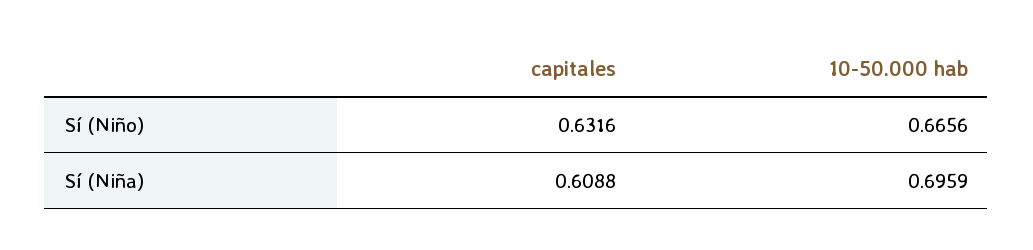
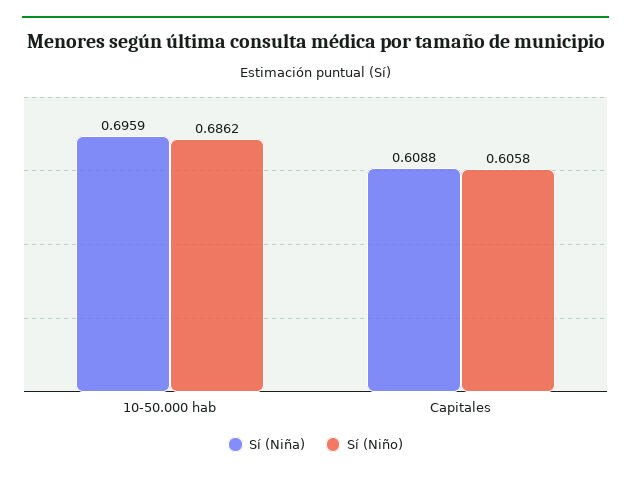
Sí (Niño), capitales: 0.6316 -> 0.6058
Sí (Niño), 10-50.000 hab: 0.6656 -> 0.6862

